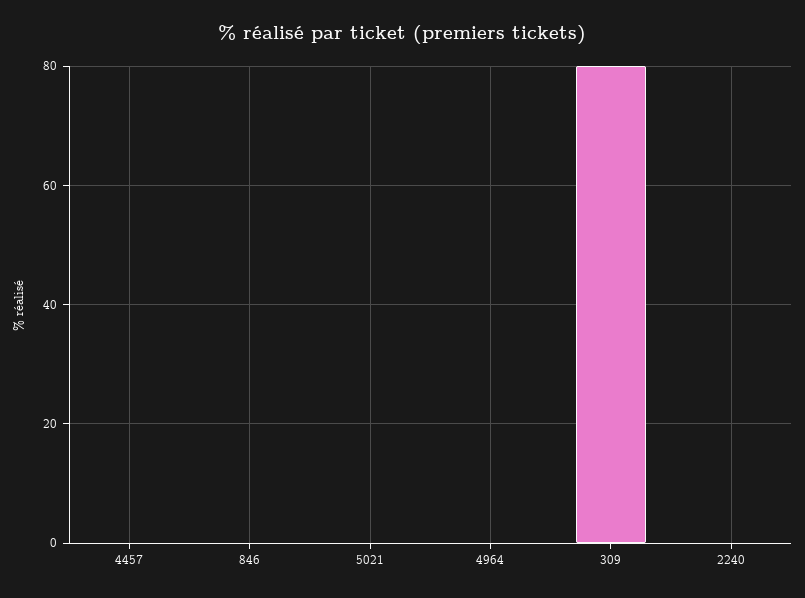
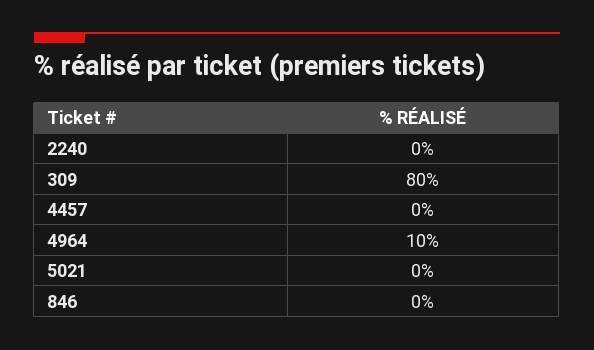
4964: 0 -> 10

